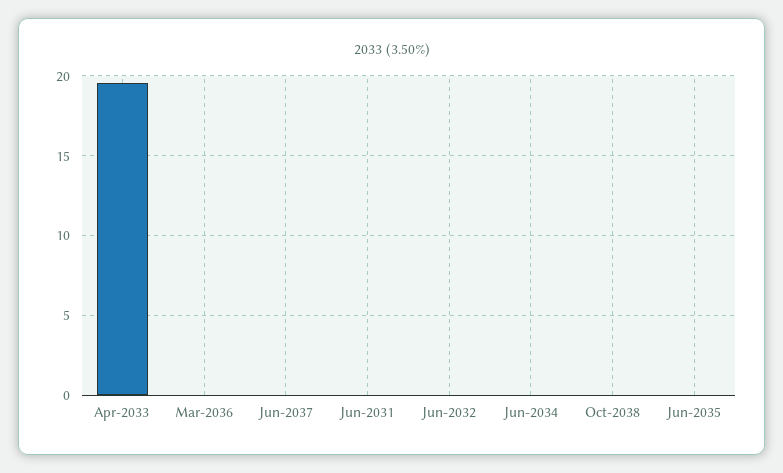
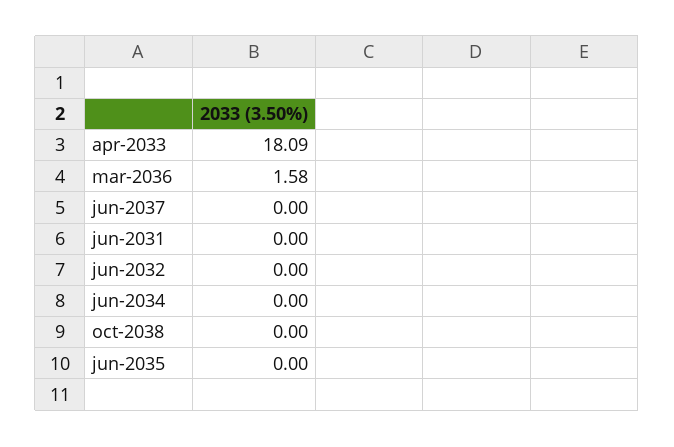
Apr-2033: 19.5 -> 18.09
Mar-2036: 0 -> 1.58

